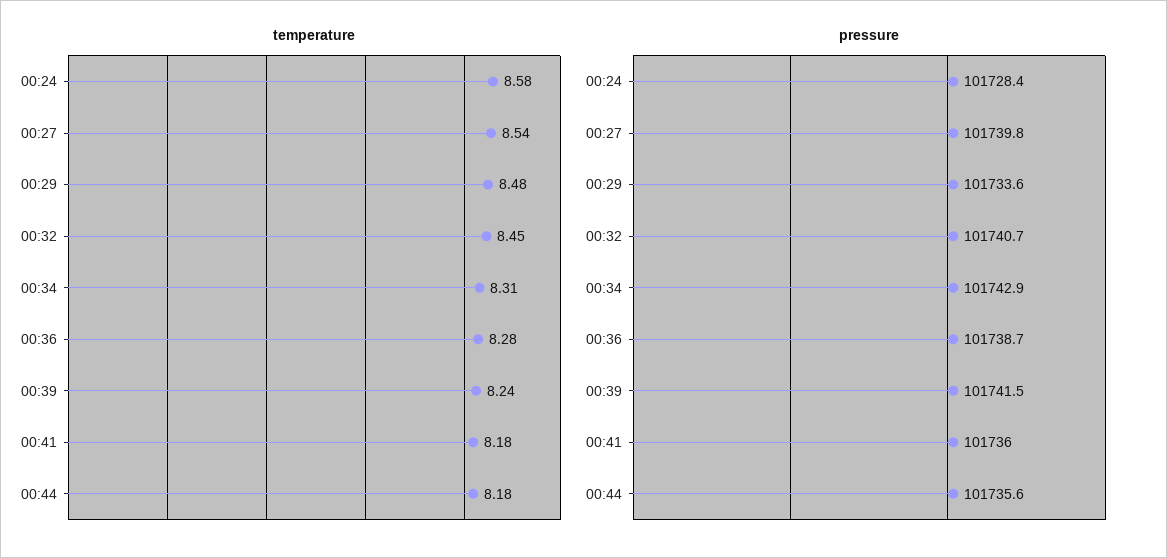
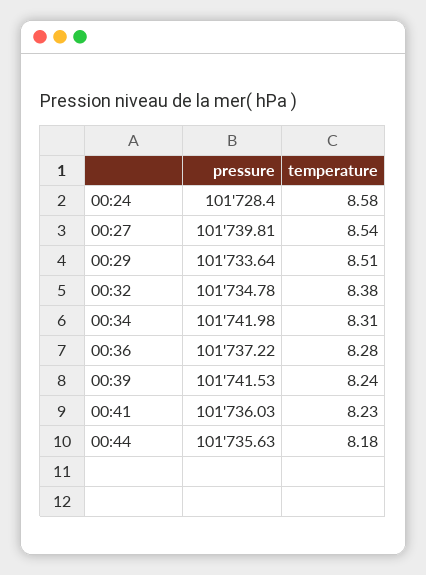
temperature, 00:29: 8.48 -> 8.51
temperature, 00:32: 8.45 -> 8.38
temperature, 00:41: 8.18 -> 8.23
pressure, 00:32: 101740.7 -> 101734.78
pressure, 00:34: 101742.9 -> 101741.98
pressure, 00:36: 101738.7 -> 101737.22

